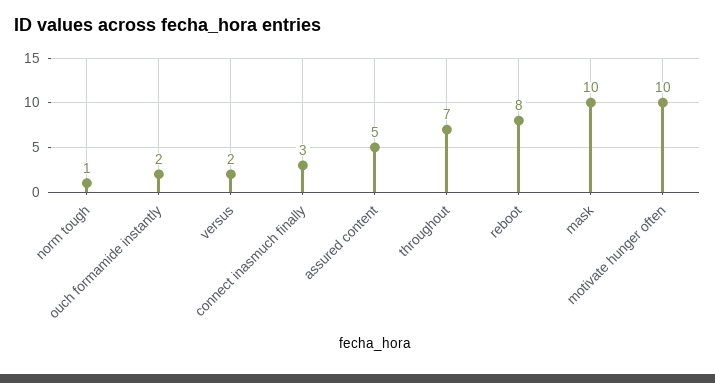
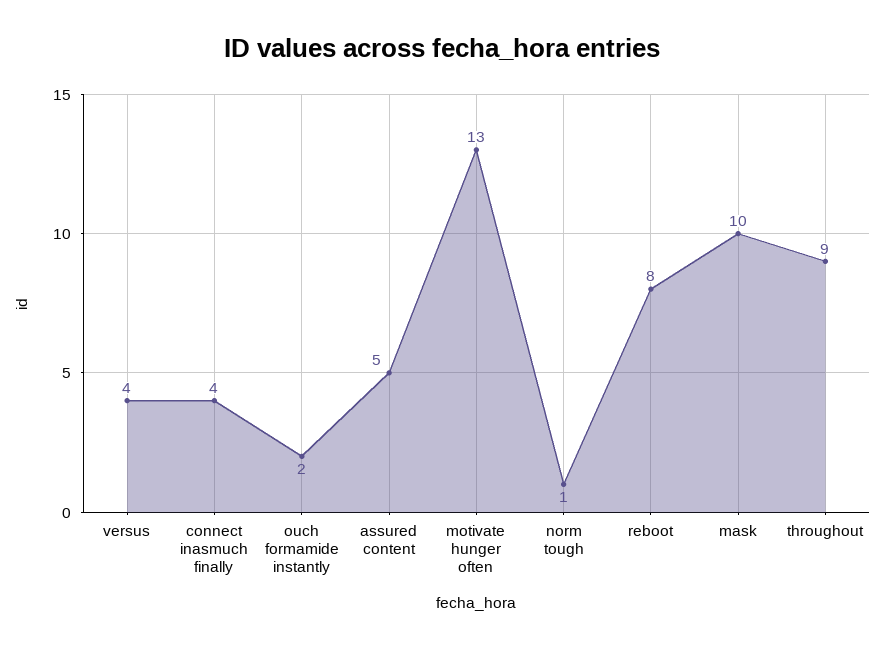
versus: 2 -> 4
connect inasmuch finally: 3 -> 4
throughout: 7 -> 9
motivate hunger often: 10 -> 13

